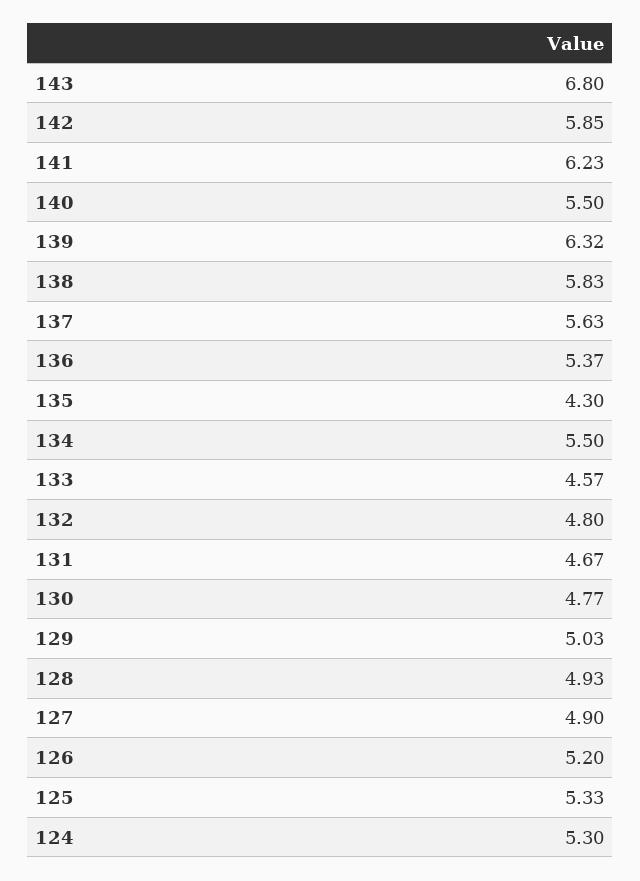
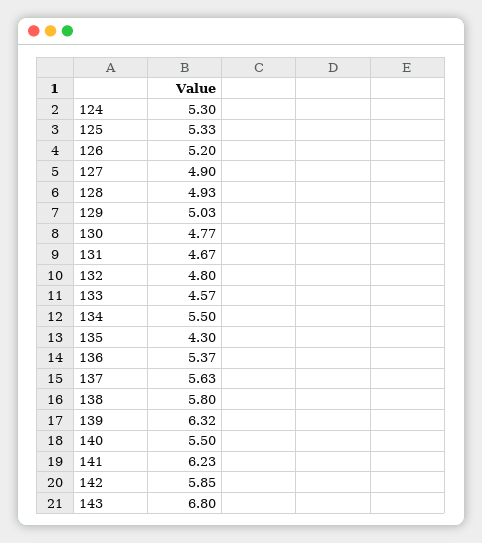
138: 5.83 -> 5.8

